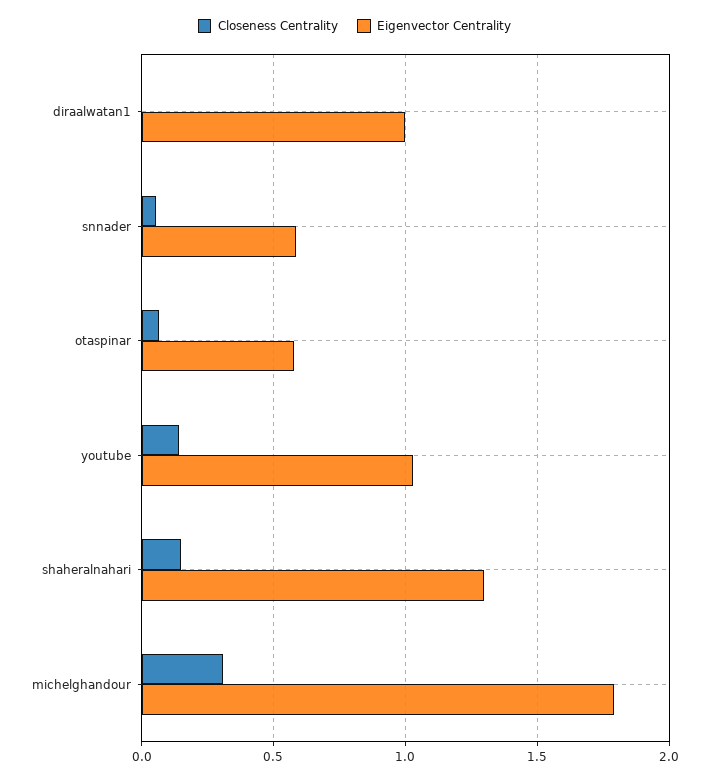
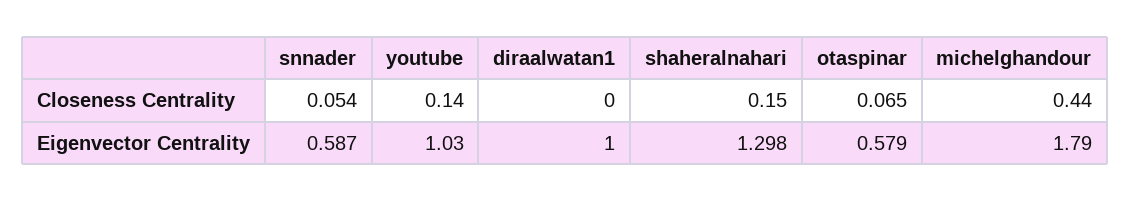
Closeness Centrality, michelghandour: 0.3 -> 0.44

